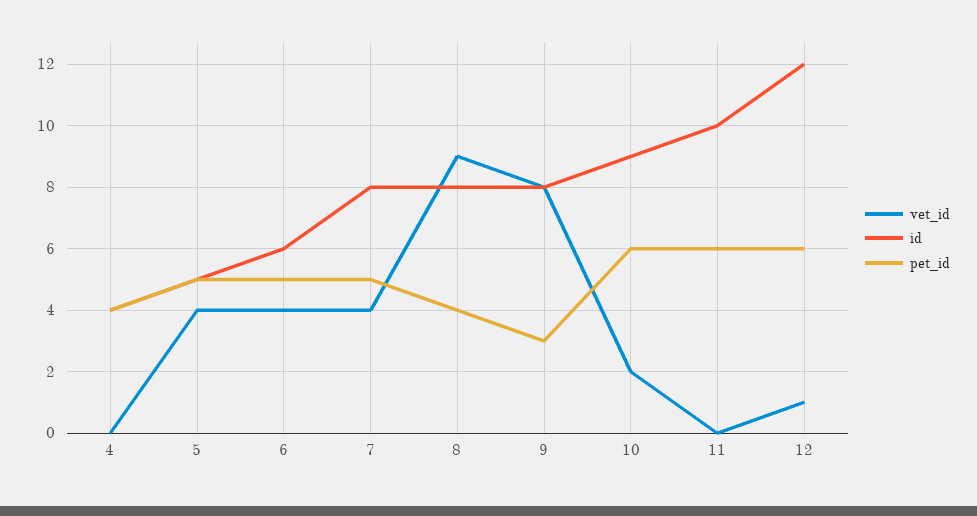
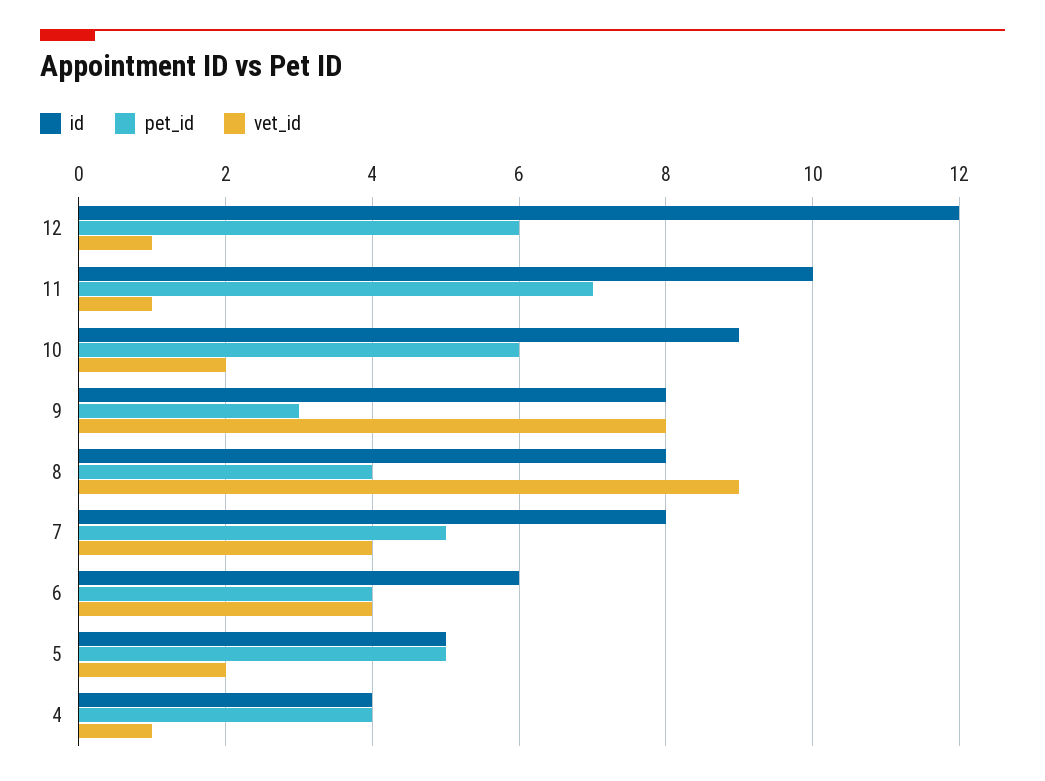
vet_id, 4: 0 -> 1
vet_id, 5: 4 -> 2
pet_id, 6: 5 -> 4
vet_id, 11: 0 -> 1
pet_id, 11: 6 -> 7

